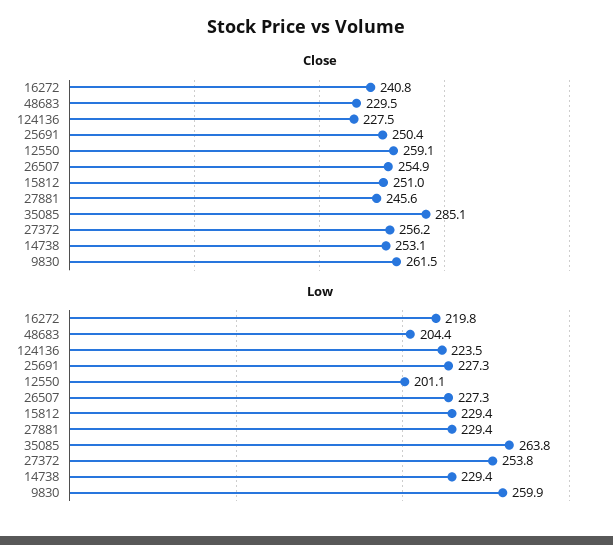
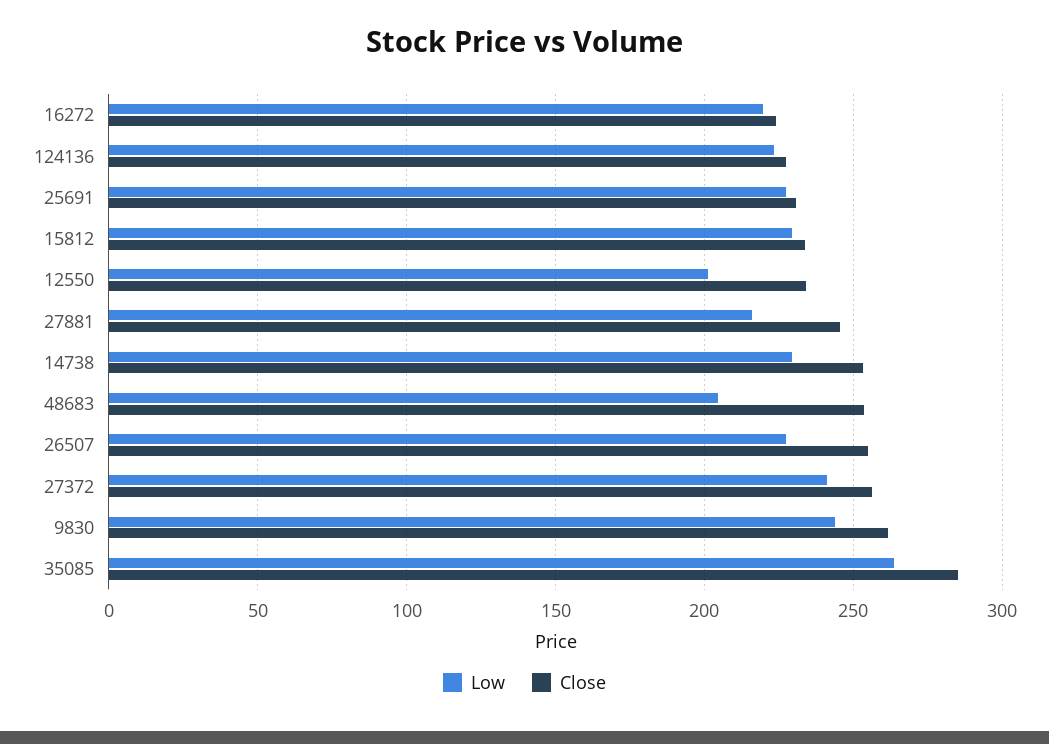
Close, 16272: 240.8 -> 225
Close, 48683: 229.5 -> 255
Close, 25691: 250.4 -> 230
Close, 12550: 259.1 -> 235
Close, 15812: 251 -> 235
Low, 27881: 229.4 -> 215
Low, 27372: 253.8 -> 240
Low, 9830: 259.9 -> 245

